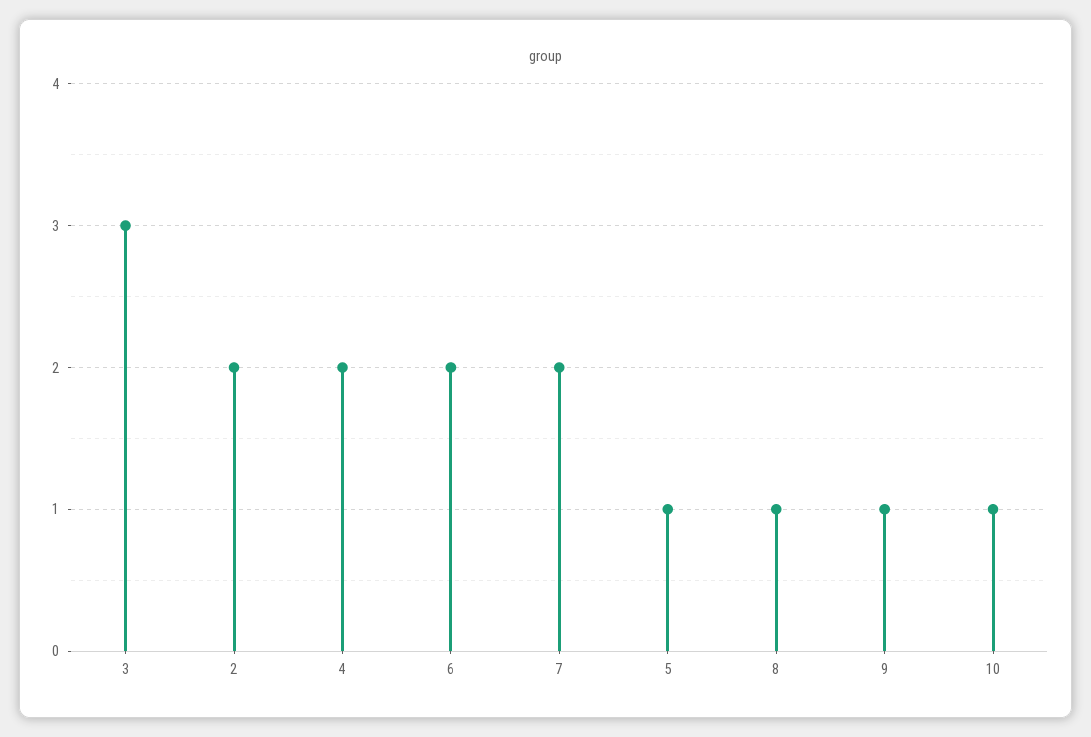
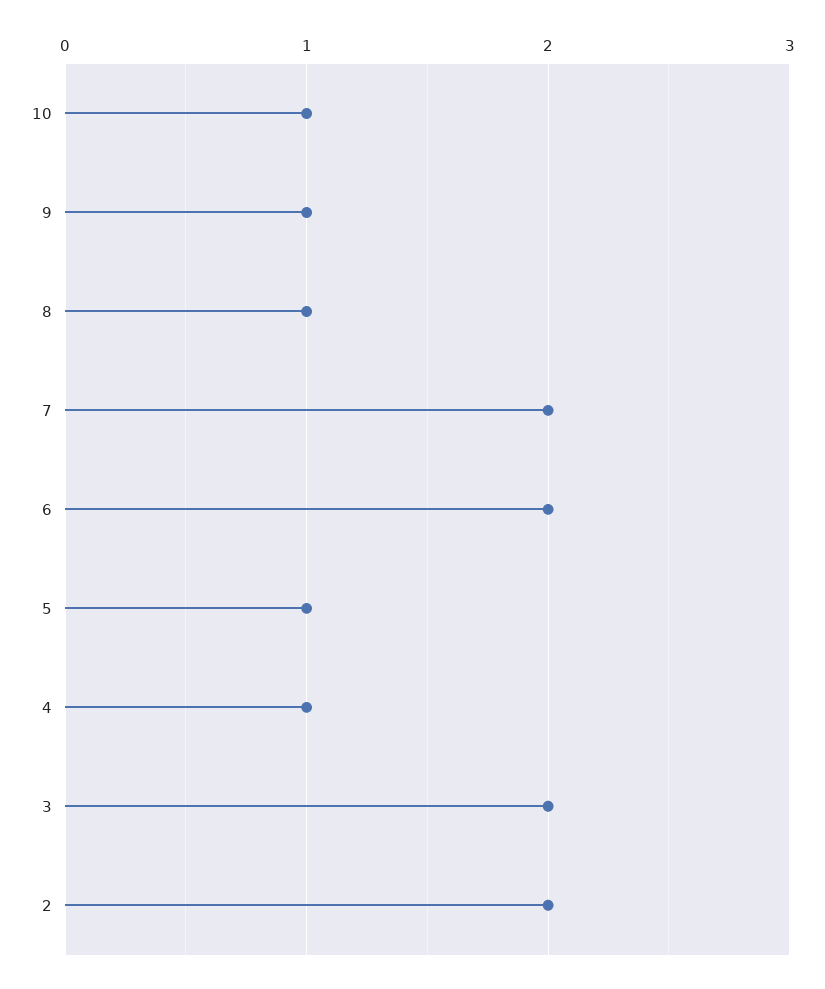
3: 3 -> 2
4: 2 -> 1

